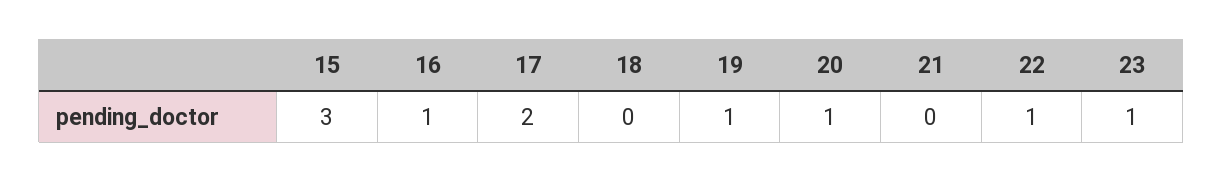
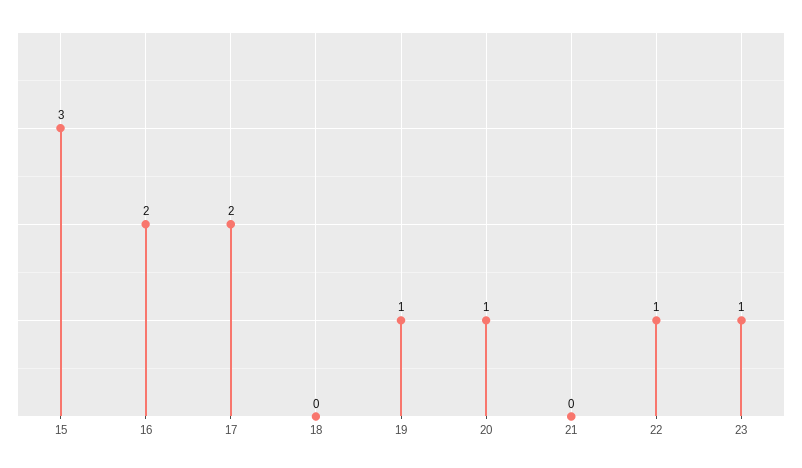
16: 1 -> 2

